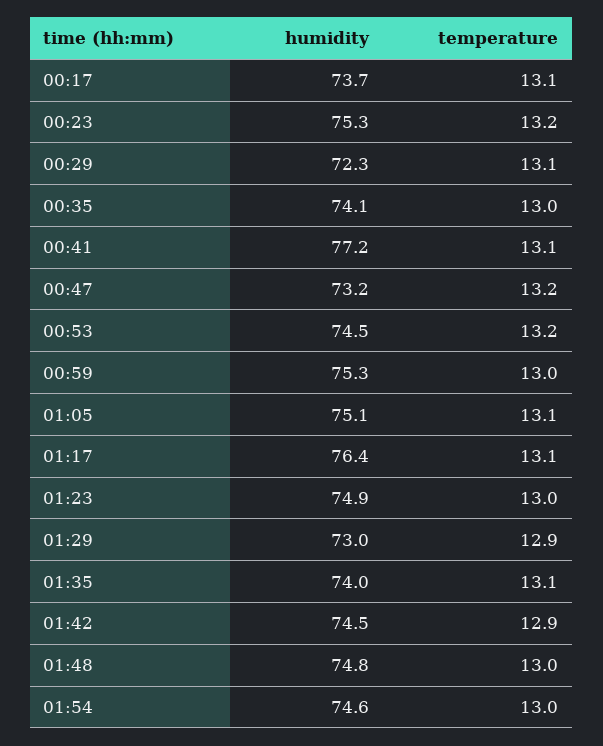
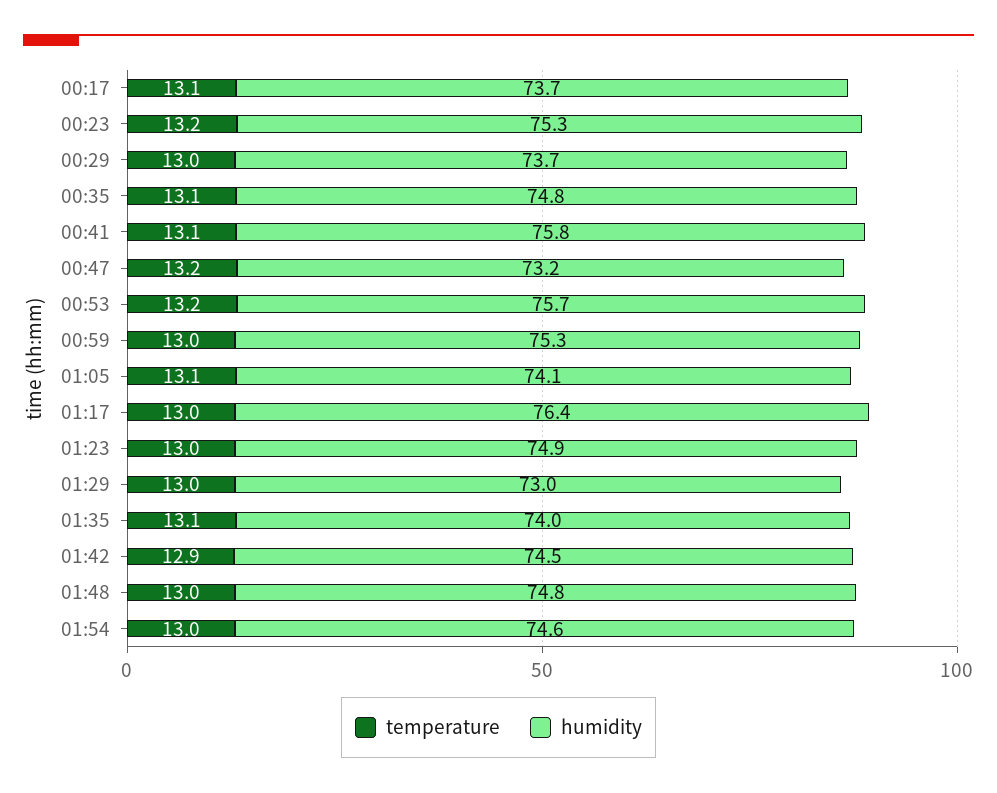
humidity, 00:29: 72.3 -> 73.7
temperature, 00:29: 13.1 -> 13
humidity, 00:35: 74.1 -> 74.8
temperature, 00:35: 13 -> 13.1
humidity, 00:41: 77.2 -> 75.8
humidity, 00:53: 74.5 -> 75.7
humidity, 01:05: 75.1 -> 74.1
temperature, 01:17: 13.1 -> 13
temperature, 01:29: 12.9 -> 13

